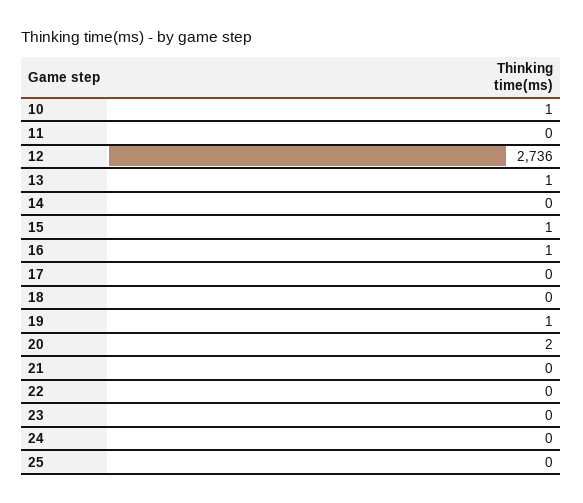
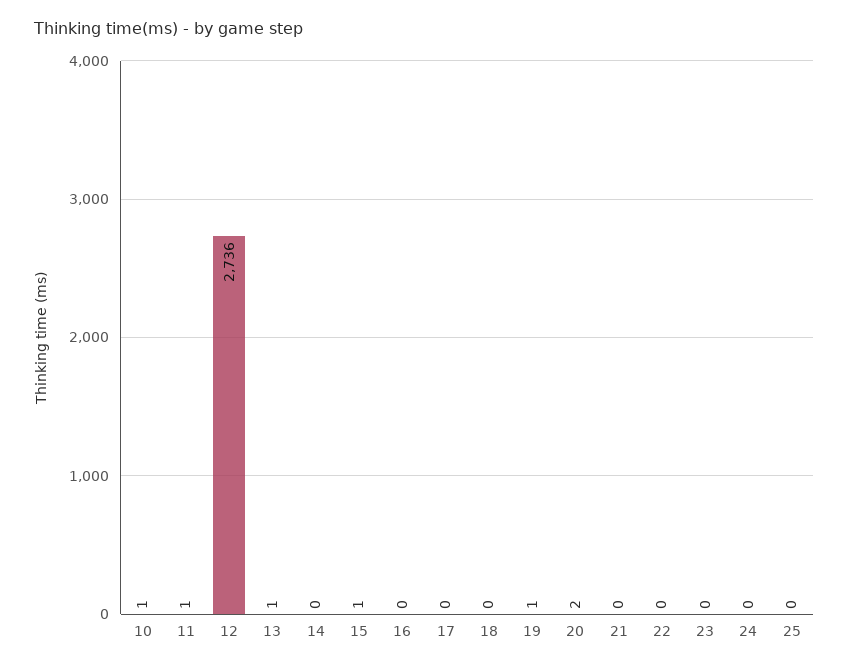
11: 0 -> 1
16: 1 -> 0

